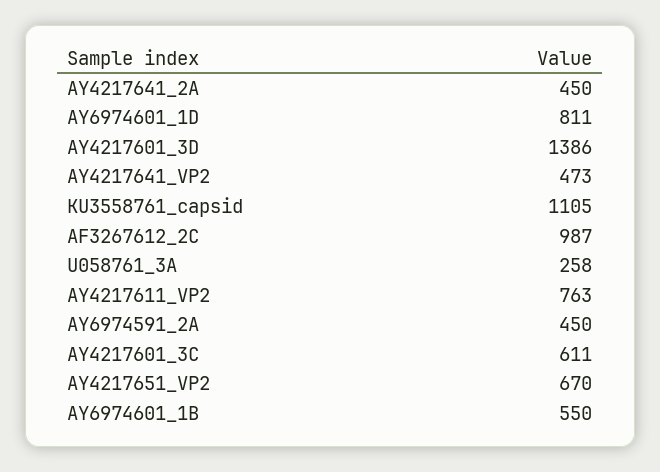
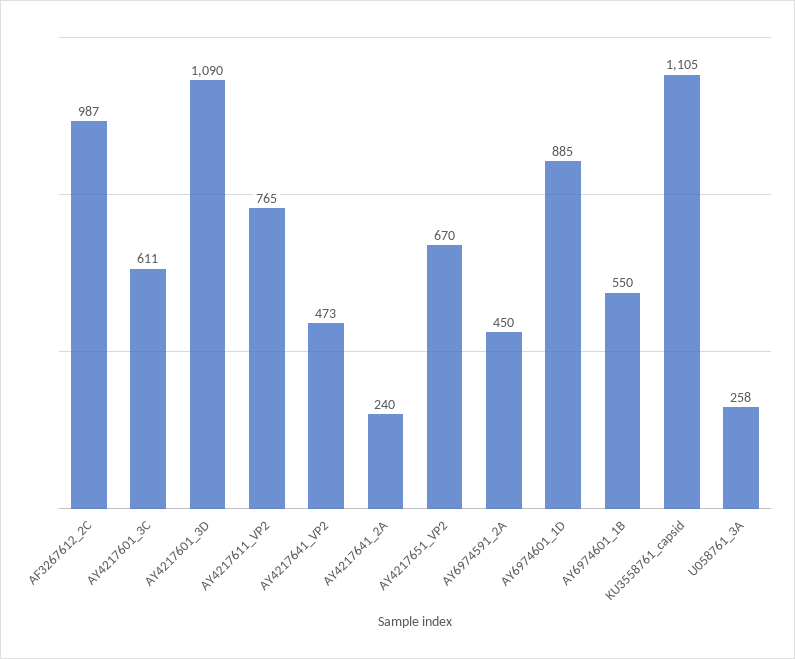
AY4217641_2A: 450 -> 240
AY6974601_1D: 811 -> 885
AY4217601_3D: 1386 -> 1090
AY4217611_VP2: 763 -> 765

